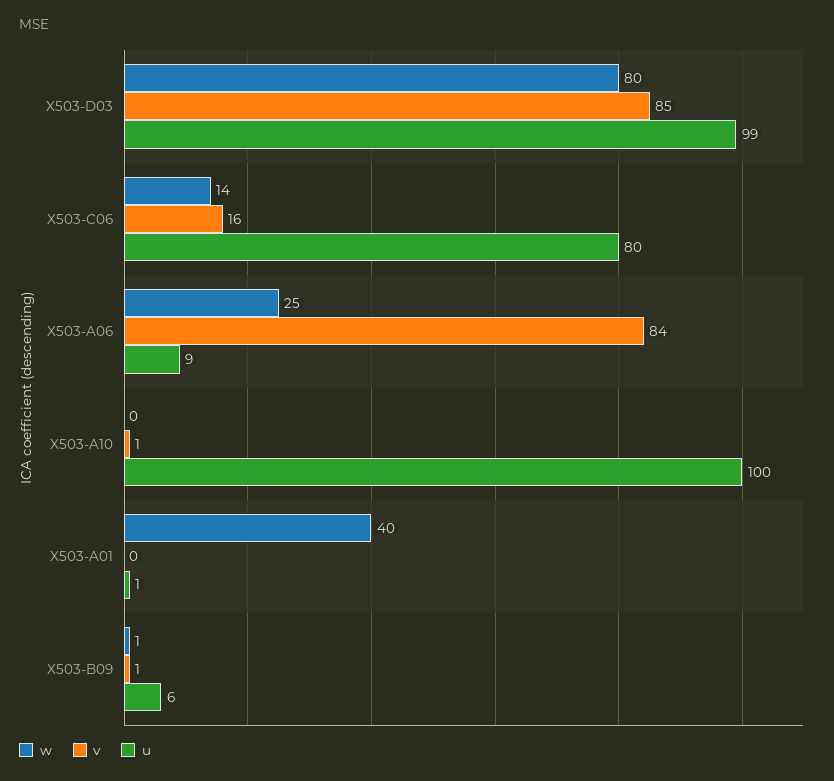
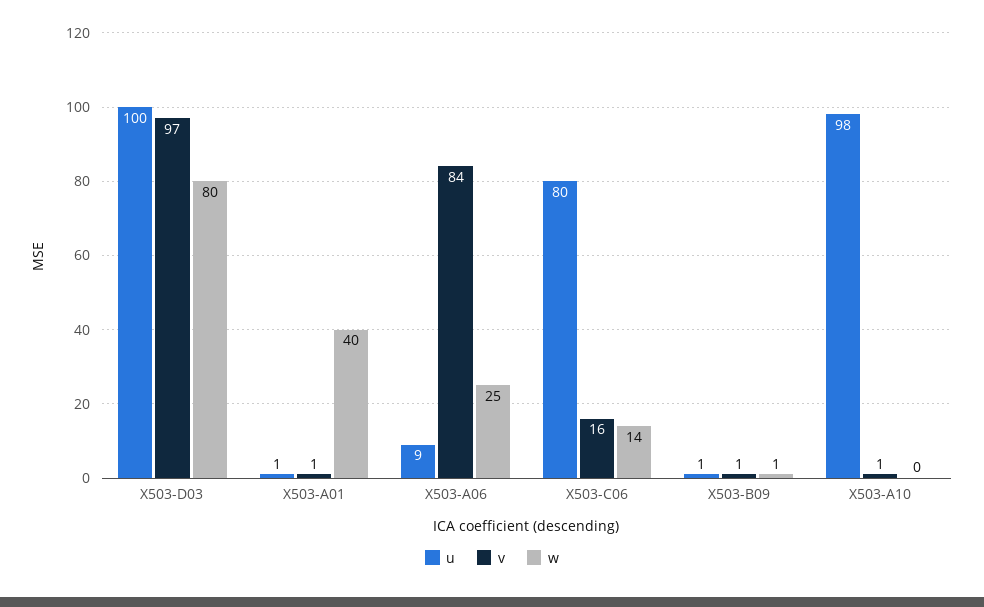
v, X503-D03: 85 -> 97
u, X503-D03: 99 -> 100
u, X503-A10: 100 -> 98
v, X503-A01: 0 -> 1
u, X503-B09: 6 -> 1

